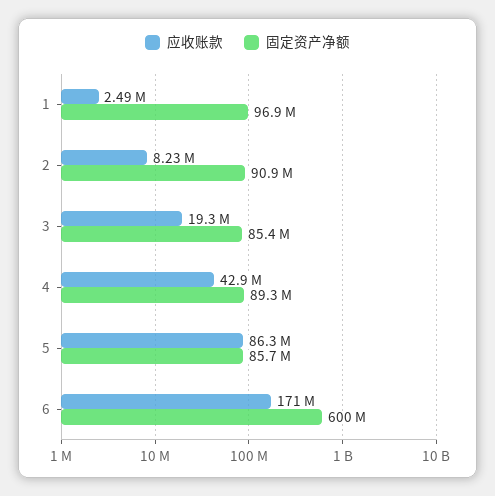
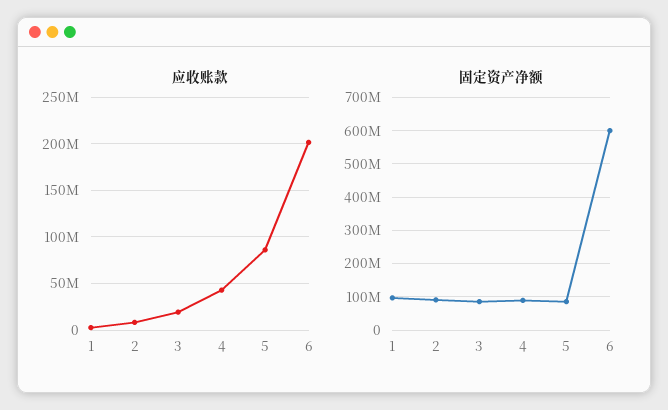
应收账款, 6: 171000000 -> 200000000

